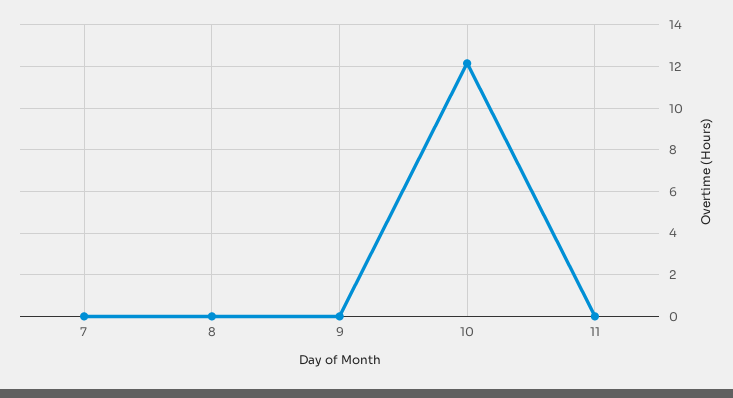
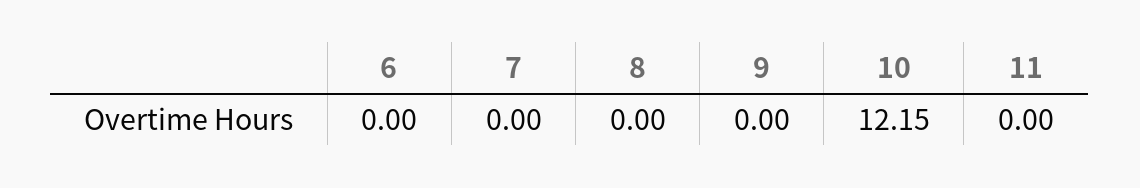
6: none -> 0

